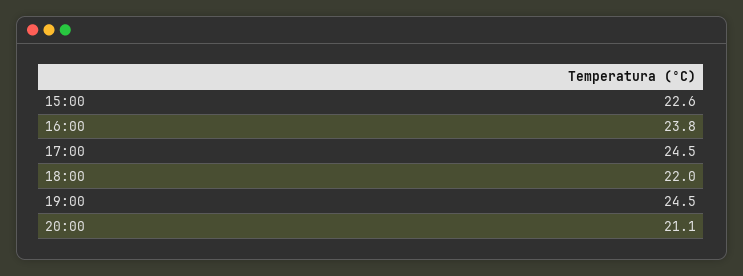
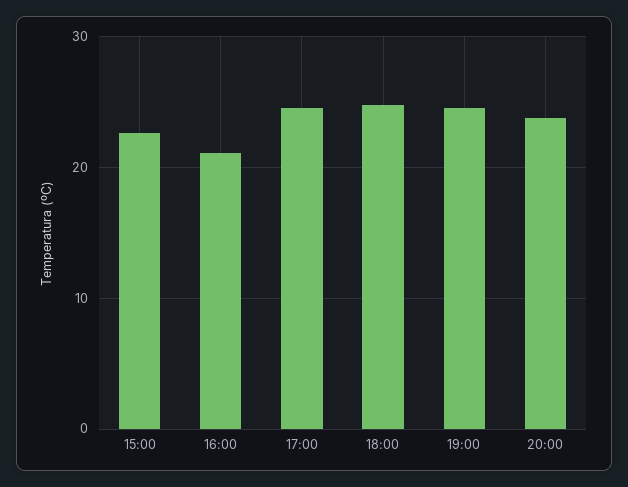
16:00: 23.8 -> 21
18:00: 22 -> 25
20:00: 21.1 -> 24

